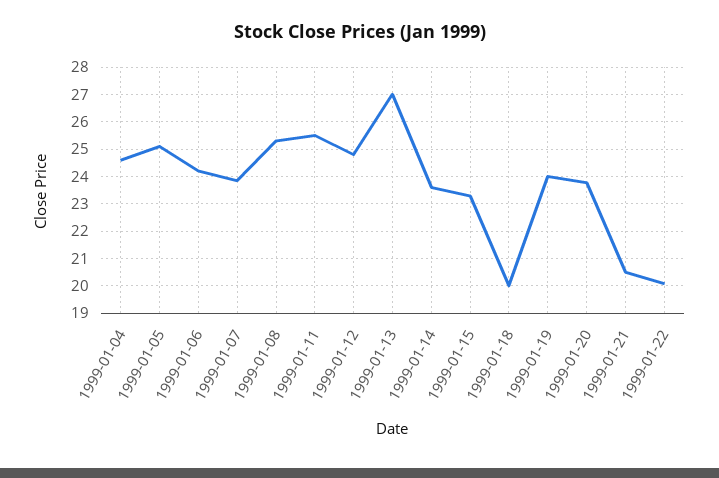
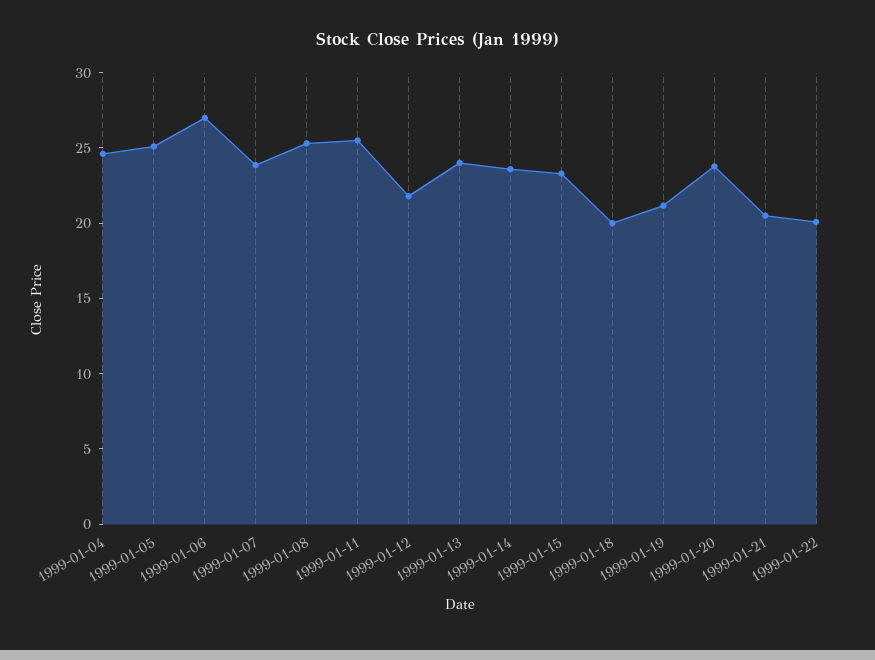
1999-01-06: 24.25 -> 27
1999-01-12: 24.75 -> 22
1999-01-13: 27 -> 24
1999-01-19: 24 -> 21

